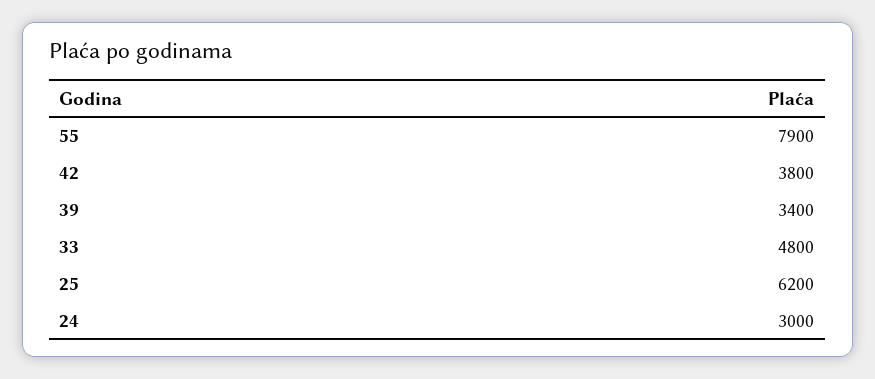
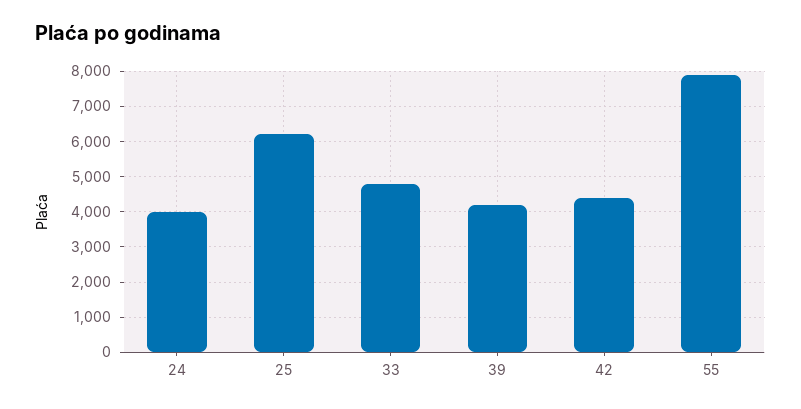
42: 3800 -> 4400
39: 3400 -> 4200
24: 3000 -> 4000

